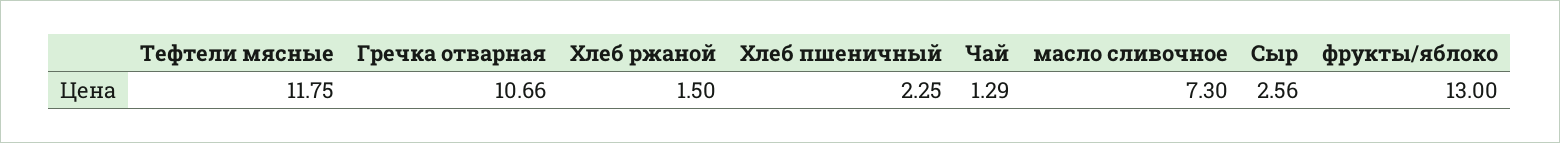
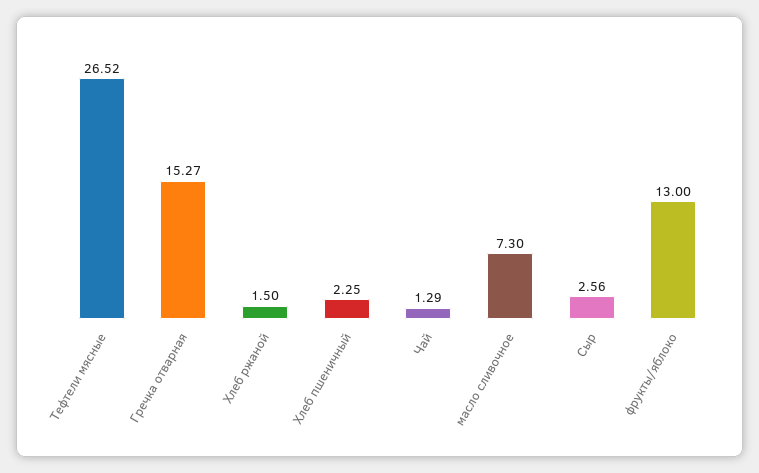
Тефтели мясные: 11.75 -> 26.52
Гречка отварная: 10.66 -> 15.27

